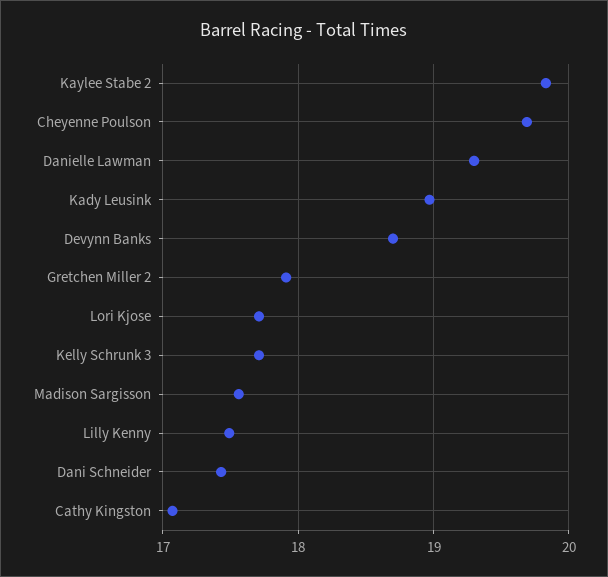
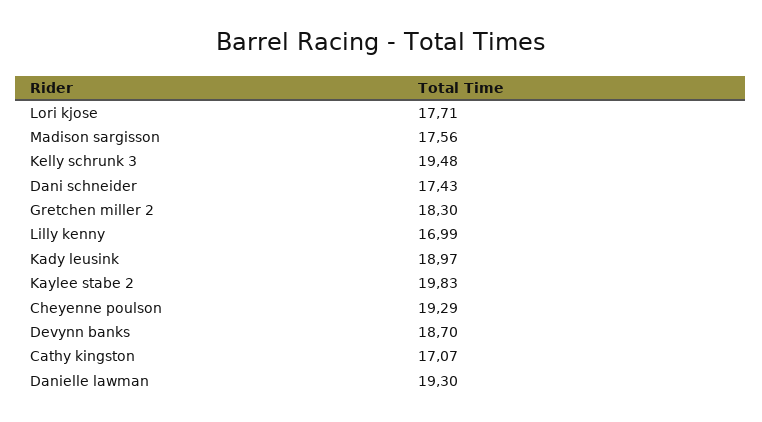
Cheyenne Poulson: 19.7 -> 19.29
Gretchen Miller 2: 17.9 -> 18.3
Kelly Schrunk 3: 17.7 -> 19.48
Lilly Kenny: 17.5 -> 16.99

